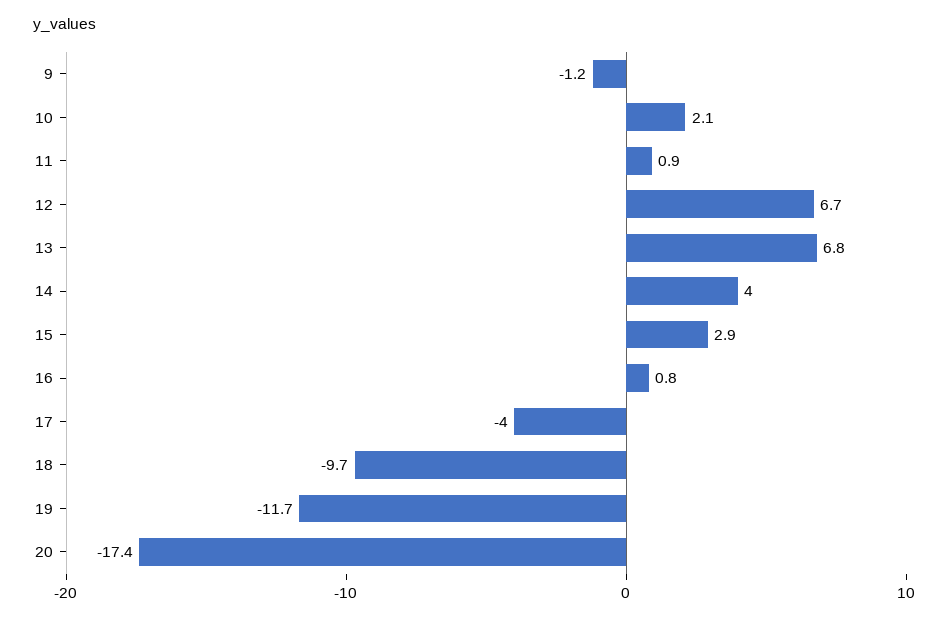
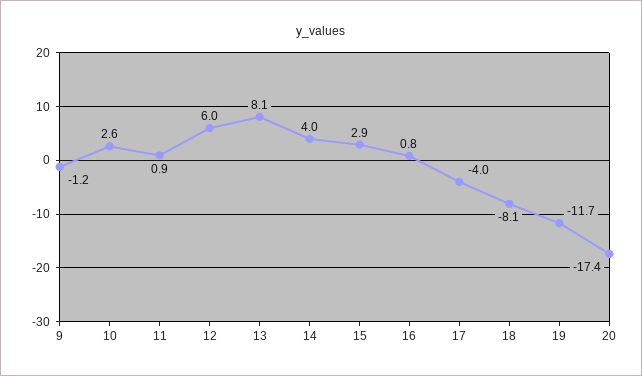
10: 2.1 -> 2.6
12: 6.7 -> 6
13: 6.8 -> 8.1
18: -9.7 -> -8.1

